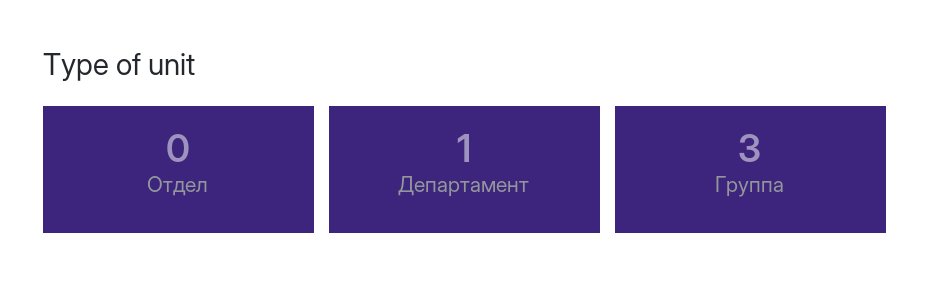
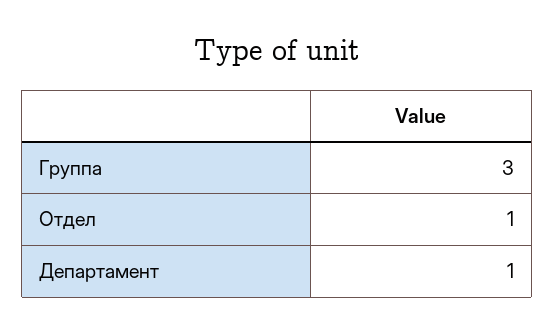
Отдел: 0 -> 1

